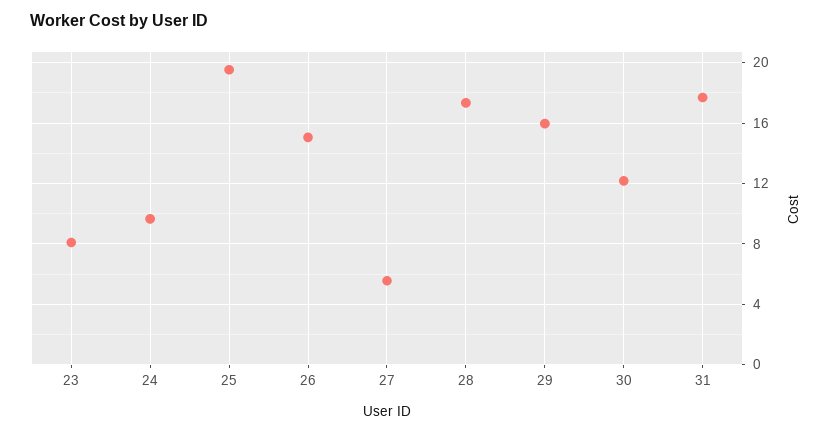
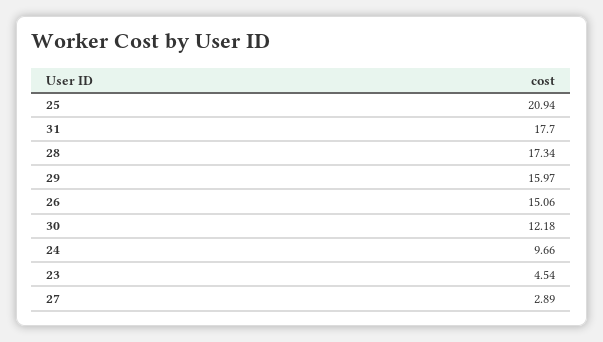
23: 8 -> 4.54
25: 19.5 -> 20.94
27: 5.5 -> 2.89

